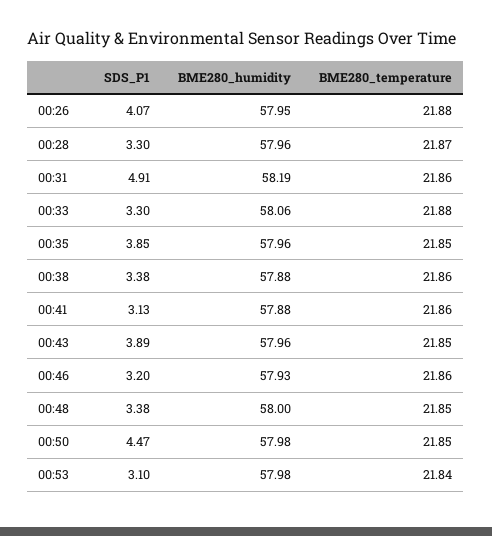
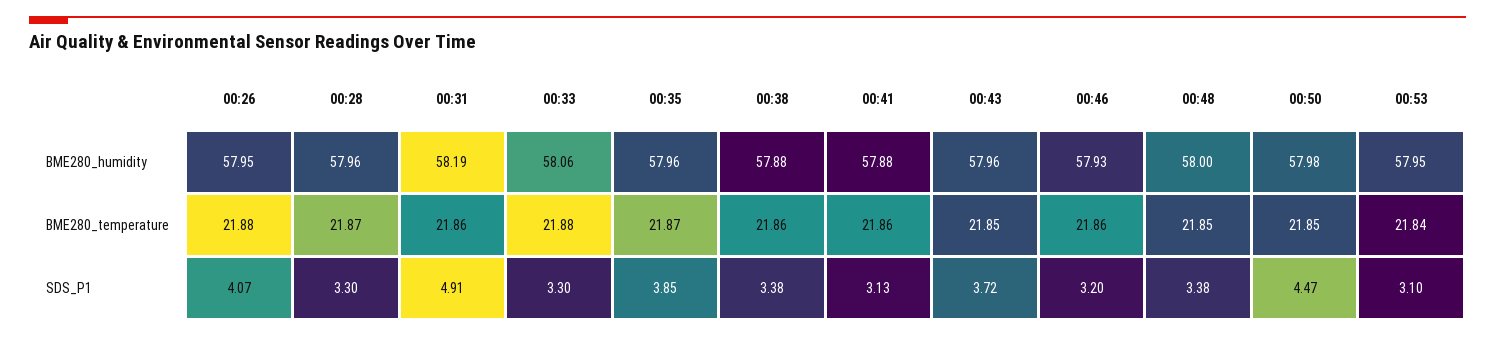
BME280_temperature, 00:35: 21.85 -> 21.87
SDS_P1, 00:43: 3.89 -> 3.72
BME280_humidity, 00:53: 57.98 -> 57.95

